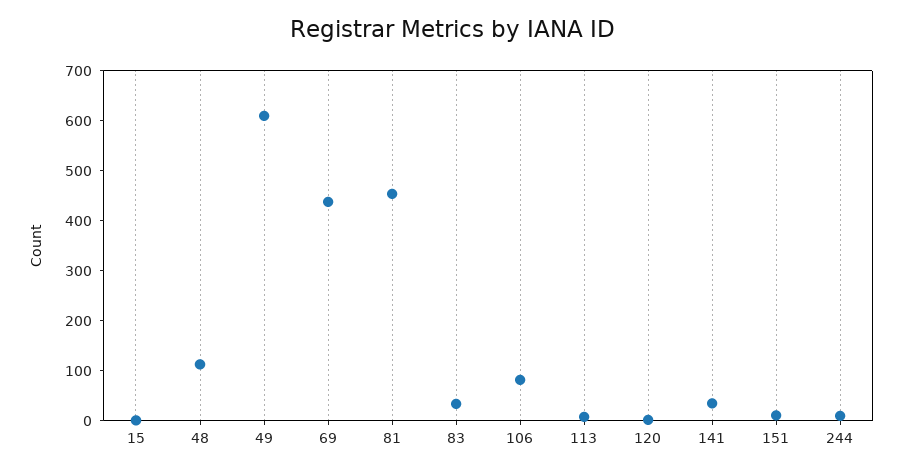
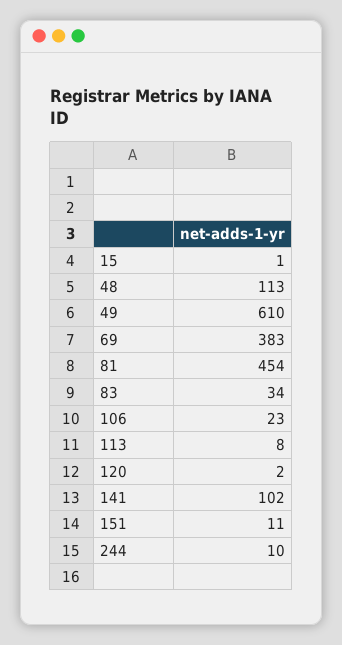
69: 440 -> 383
106: 80 -> 23
141: 40 -> 102

